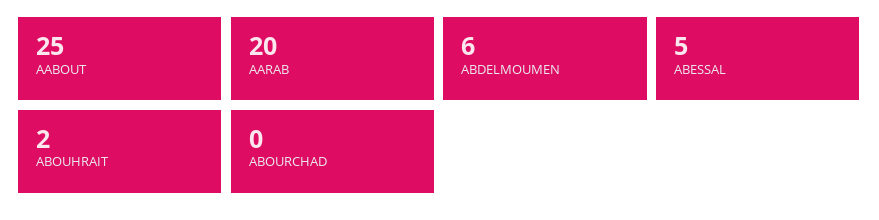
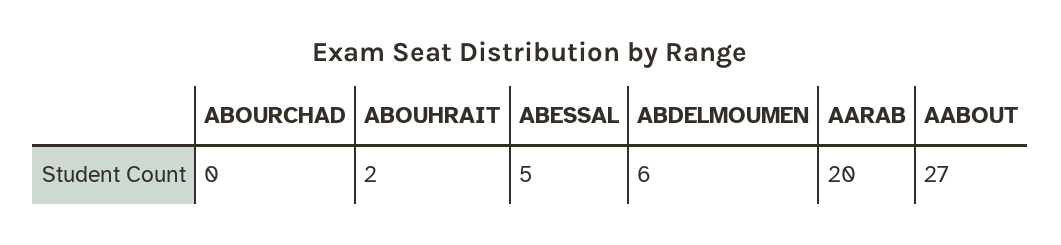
AABOUT: 25 -> 27

